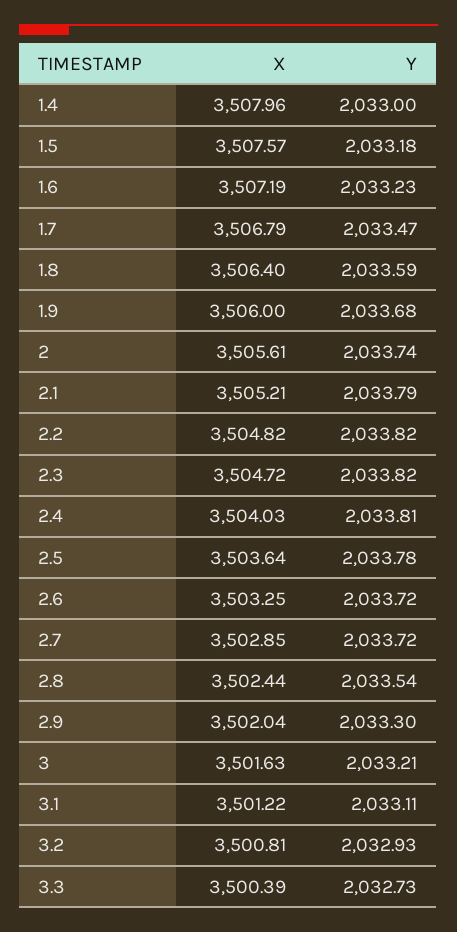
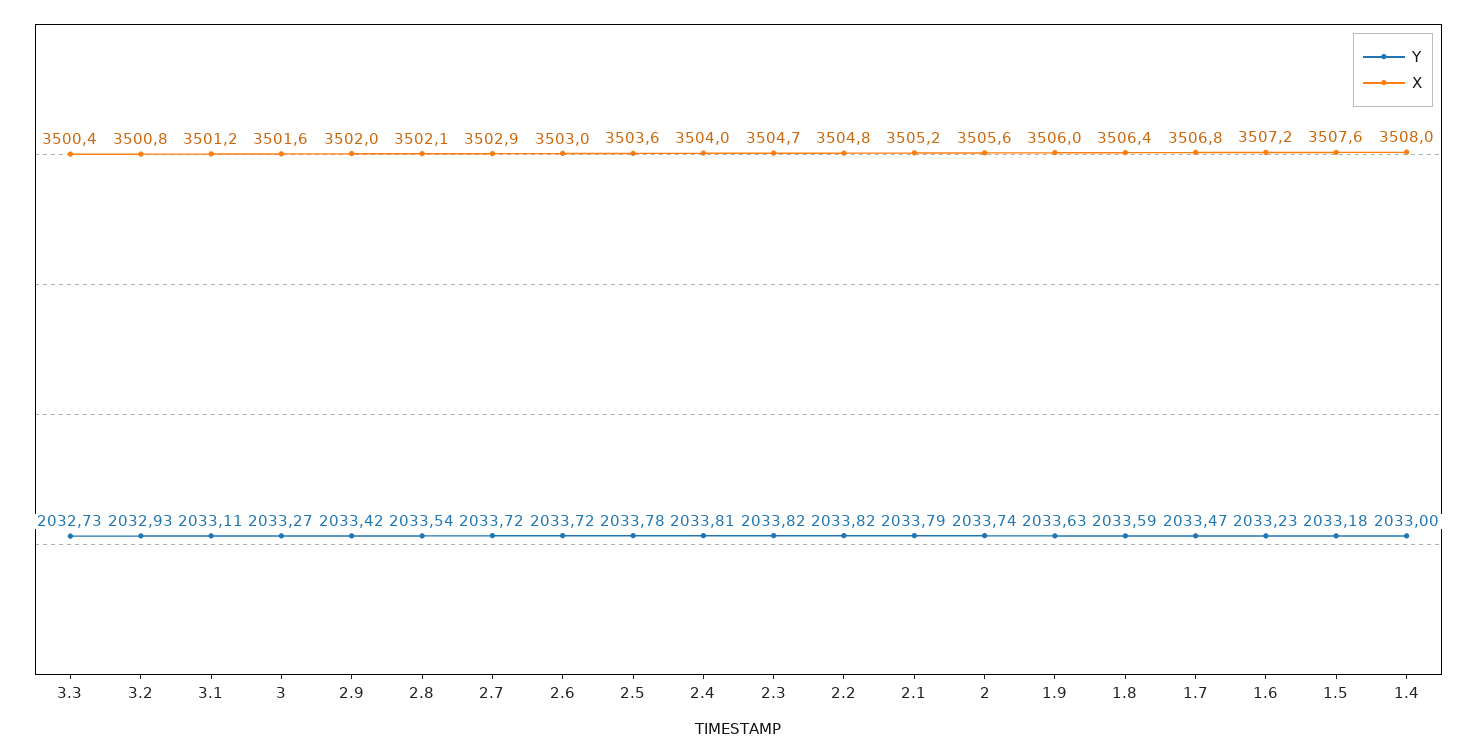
Y, 1.9: 2033.68 -> 2033.63
X, 2.6: 3503.25 -> 3503
X, 2.8: 3502.44 -> 3502.1
Y, 2.9: 2033.3 -> 2033.42
Y, 3: 2033.21 -> 2033.27

